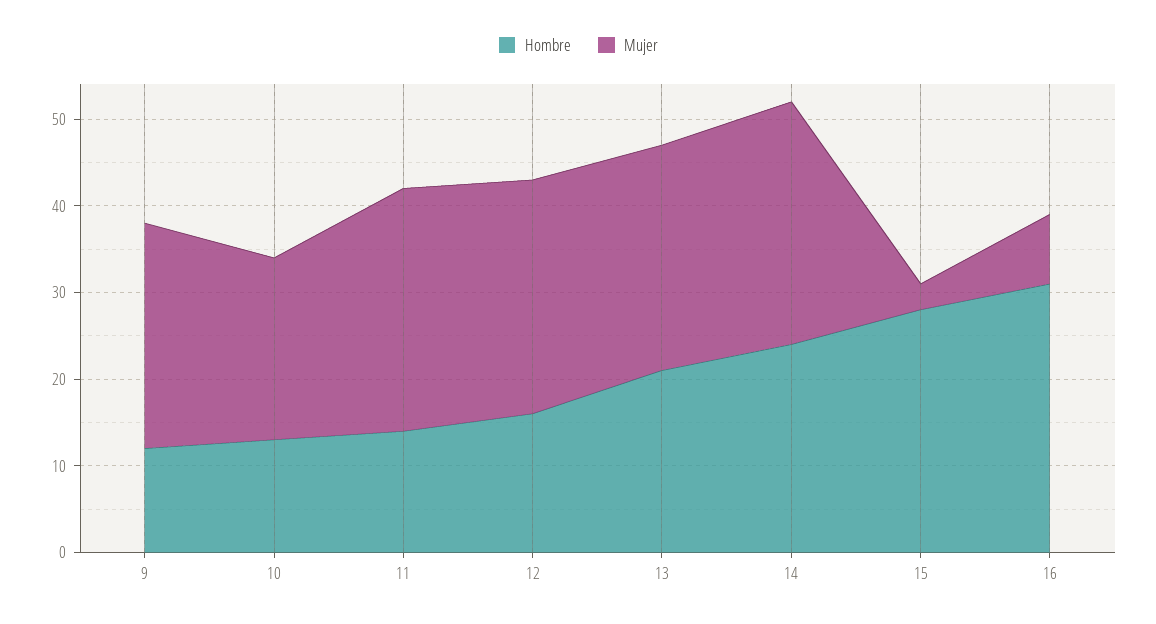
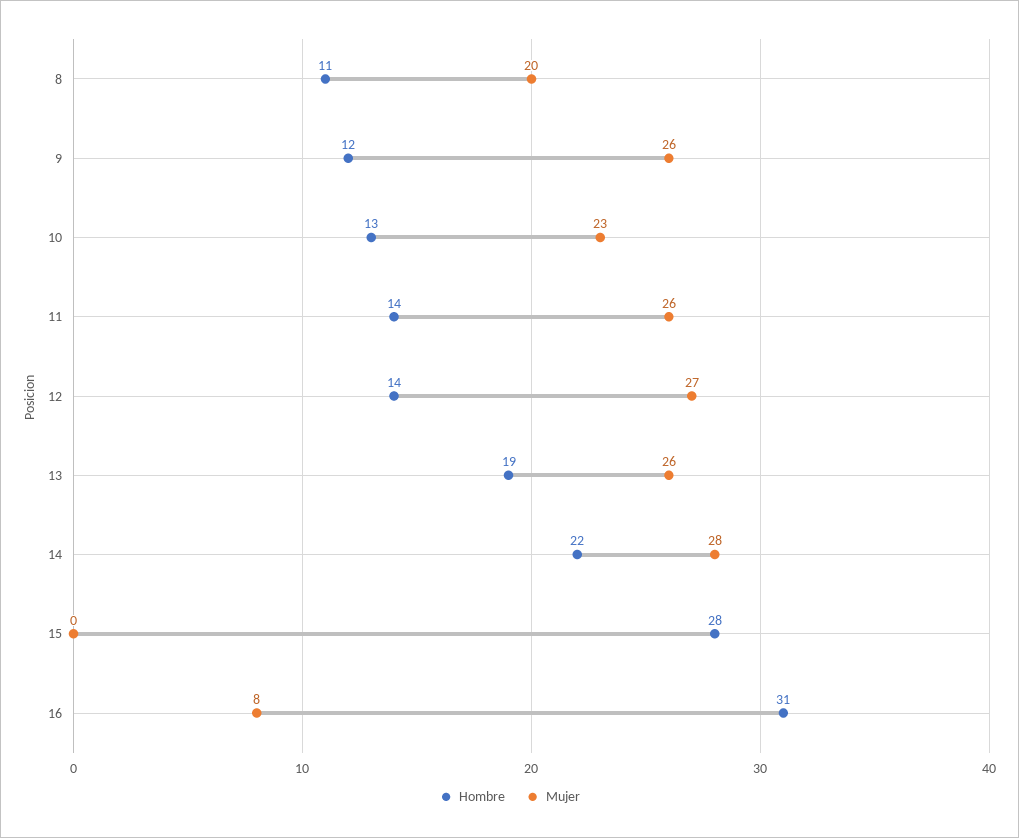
Mujer, 10: 21 -> 23
Mujer, 11: 28 -> 26
Hombre, 12: 16 -> 14
Hombre, 13: 21 -> 19
Hombre, 14: 24 -> 22
Mujer, 15: 3 -> 0
Hombre, 8: none -> 11
Mujer, 8: none -> 20

